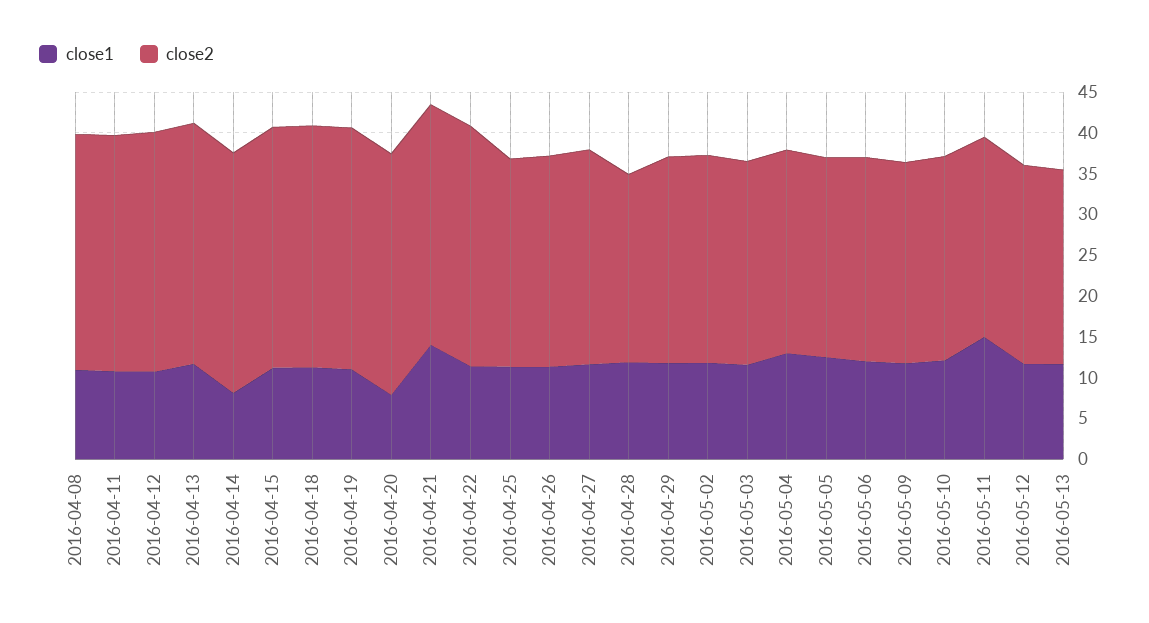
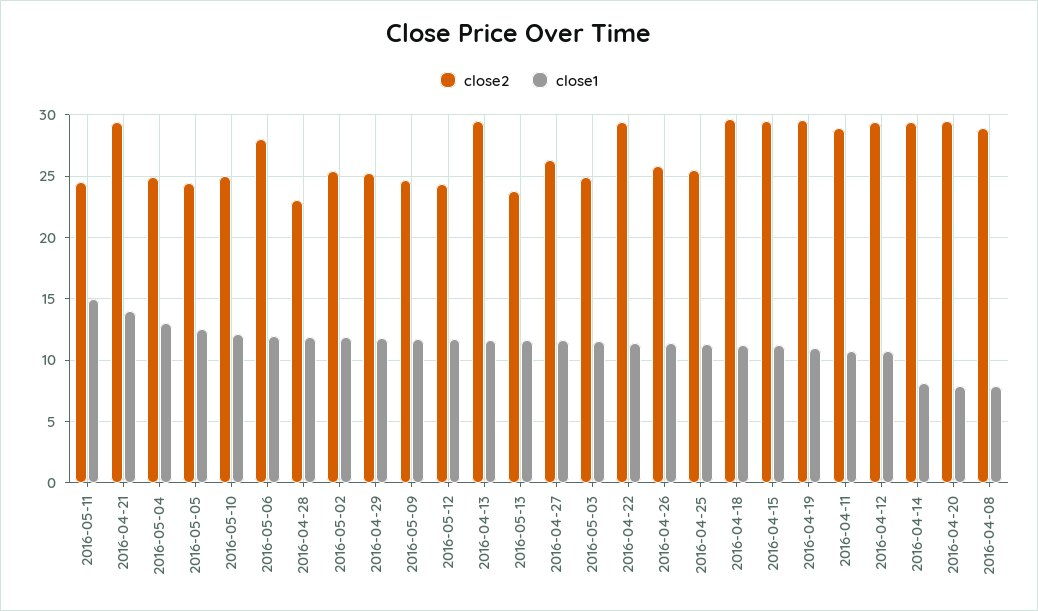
close1, 2016-04-08: 11 -> 8
close2, 2016-05-06: 25 -> 28

